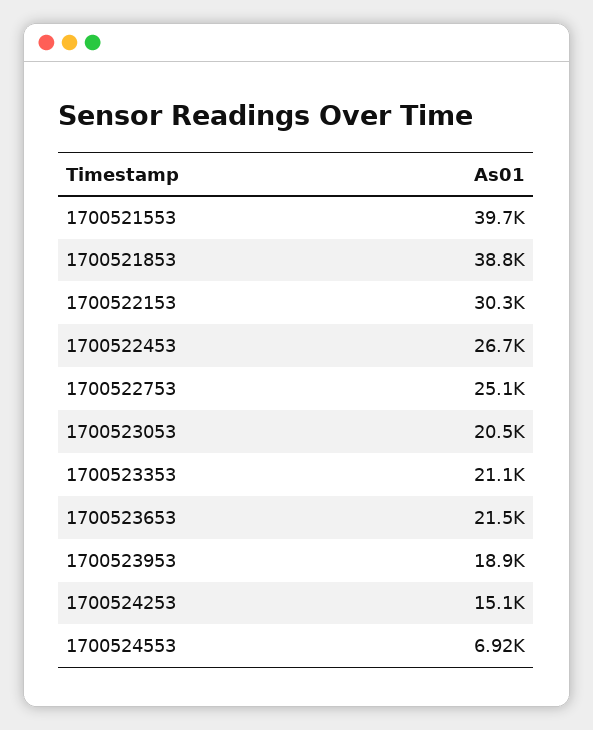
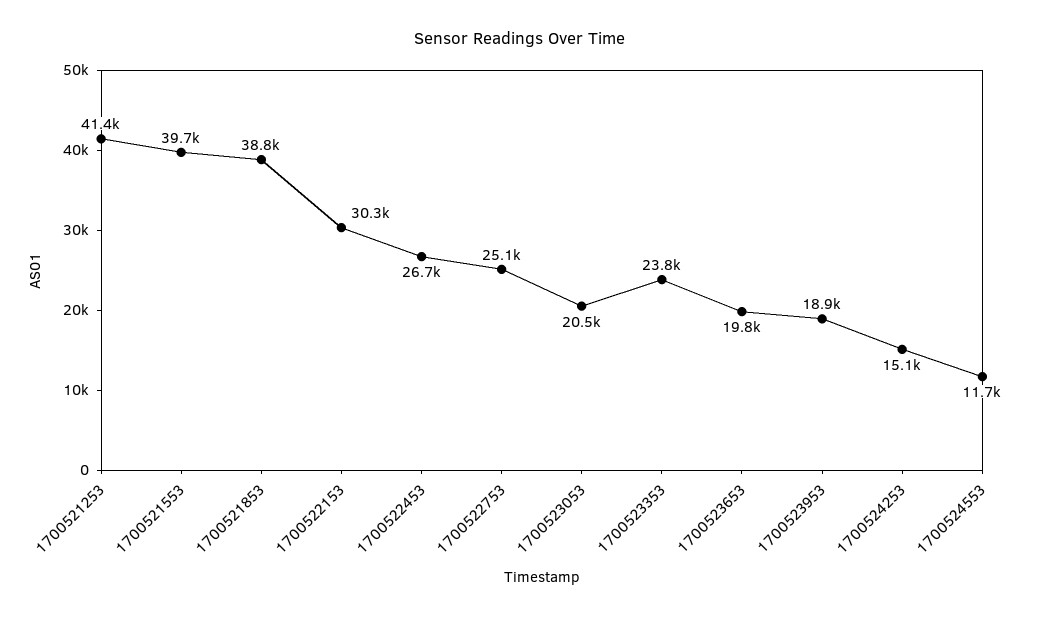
1700523353: 21100 -> 23800
1700523653: 21500 -> 19800
1700524553: 6920 -> 11700
1700521253: none -> 41400

